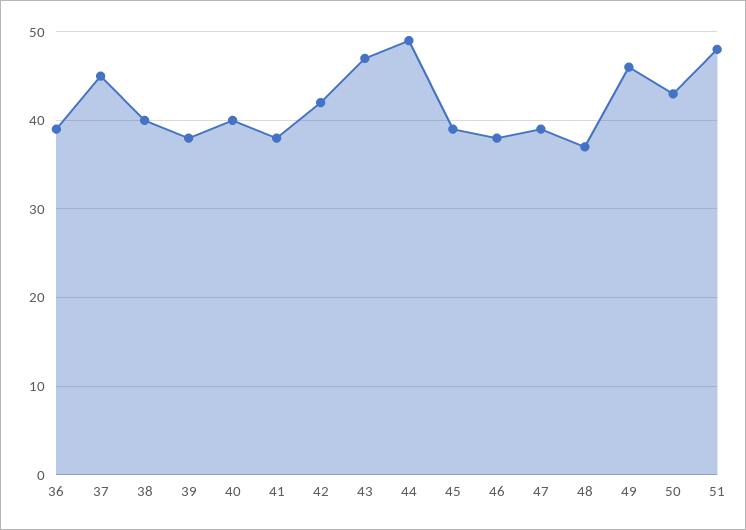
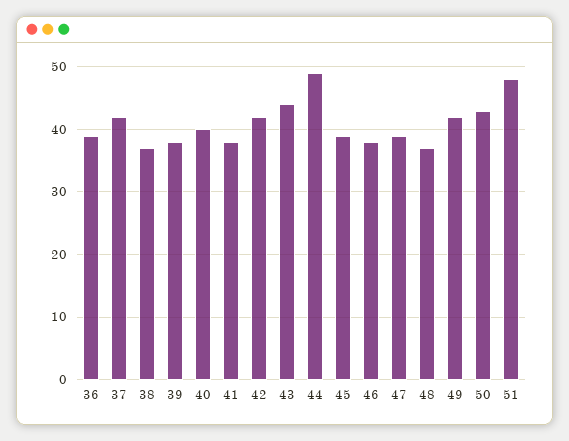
37: 45 -> 42
38: 40 -> 37
43: 47 -> 44
49: 46 -> 42

